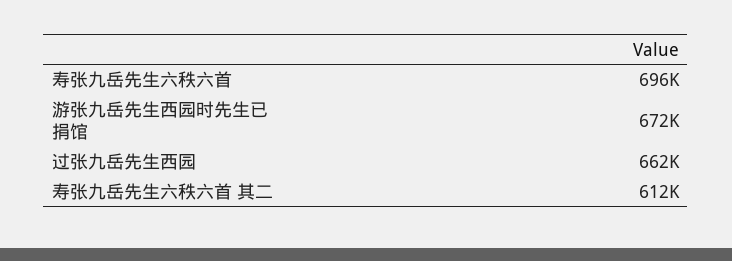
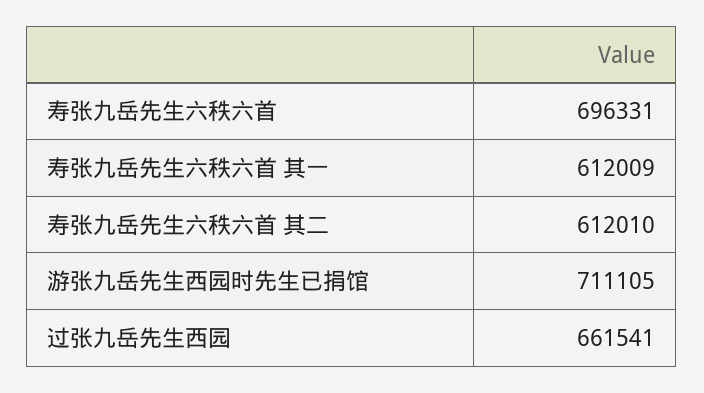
游张九岳先生西园时先生已捐馆: 672000 -> 711105
寿张九岳先生六秩六首 其一: none -> 612009

